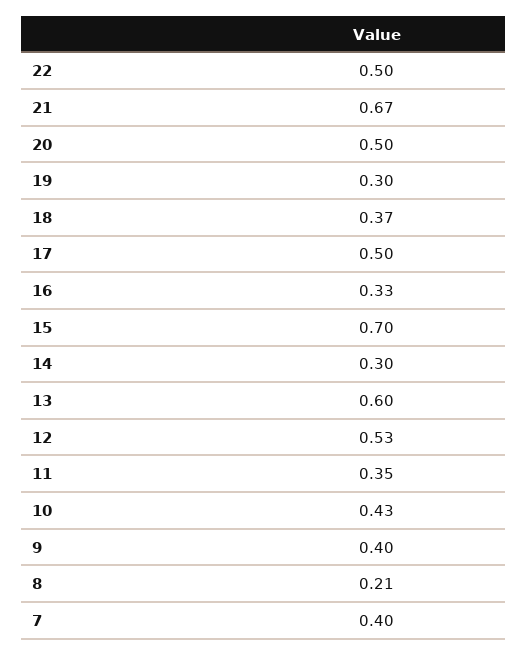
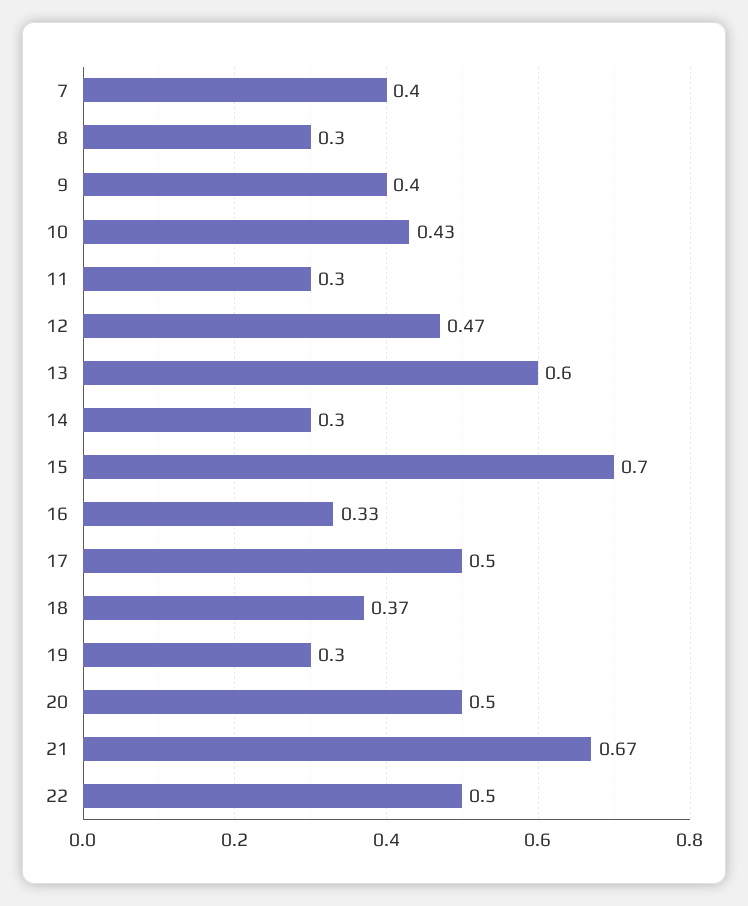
12: 0.53 -> 0.47
11: 0.35 -> 0.3
8: 0.21 -> 0.3

